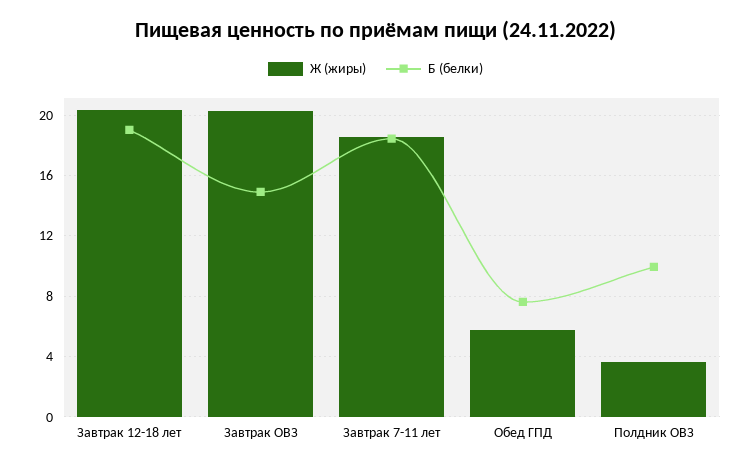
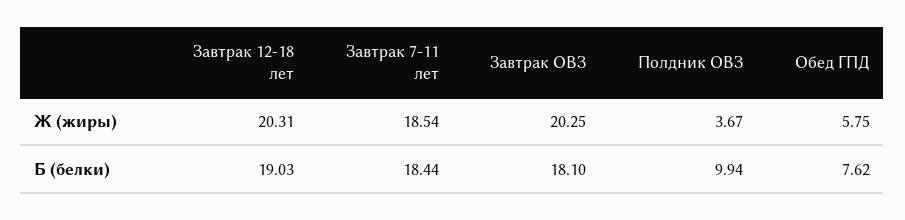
Б (белки), Завтрак ОВЗ: 15 -> 18.1

